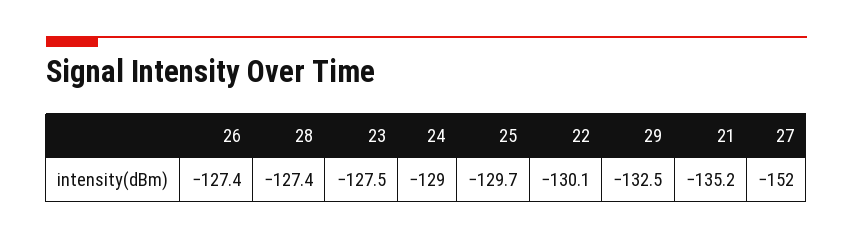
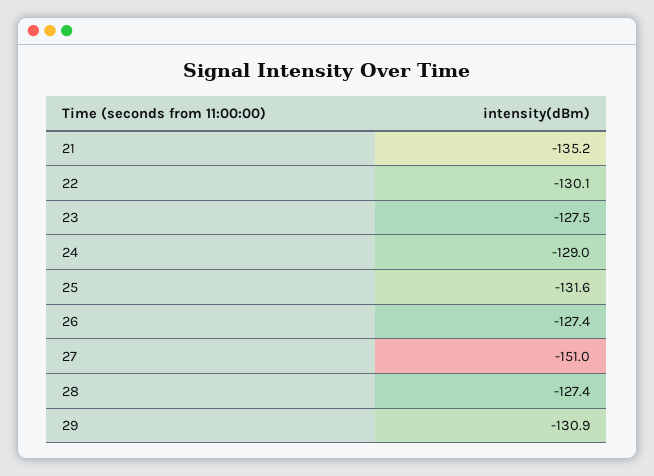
25: -129.7 -> -131.6
29: -132.5 -> -130.9
27: -152 -> -151

